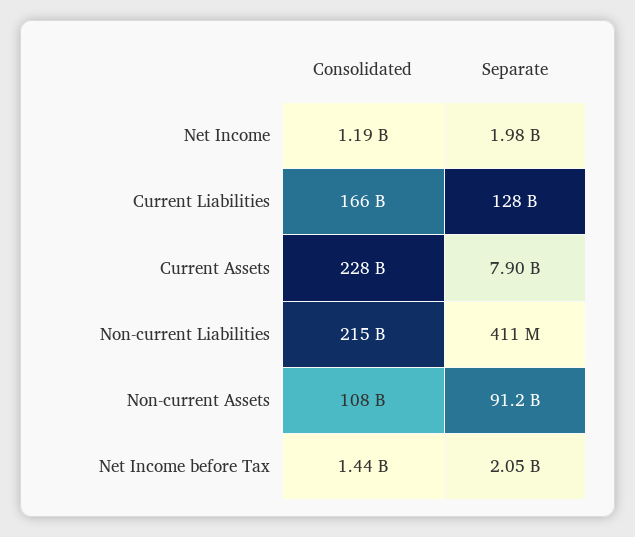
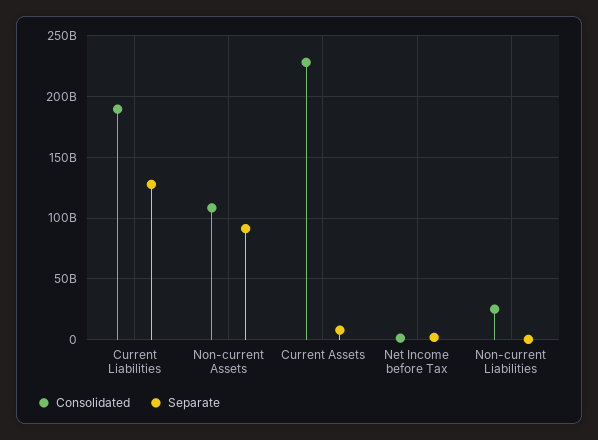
Consolidated, Net Income: 1190000000 -> none
Separate, Net Income: 1980000000 -> none
Consolidated, Current Liabilities: 166000000000 -> 190000000000
Consolidated, Non-current Liabilities: 215000000000 -> 25000000000

